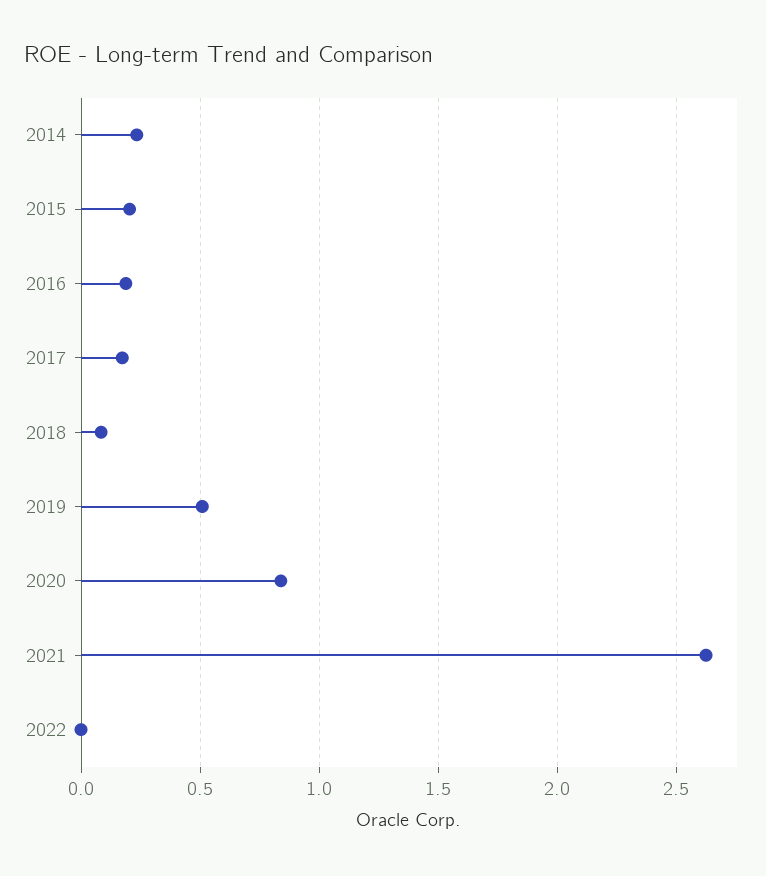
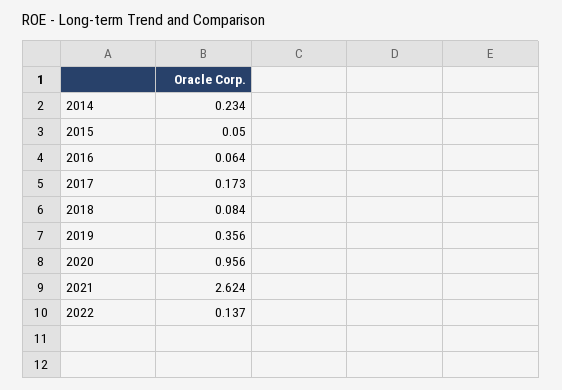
2015: 0.2 -> 0.05
2016: 0.2 -> 0.064
2019: 0.5 -> 0.356
2020: 0.85 -> 0.956
2022: 0 -> 0.137

